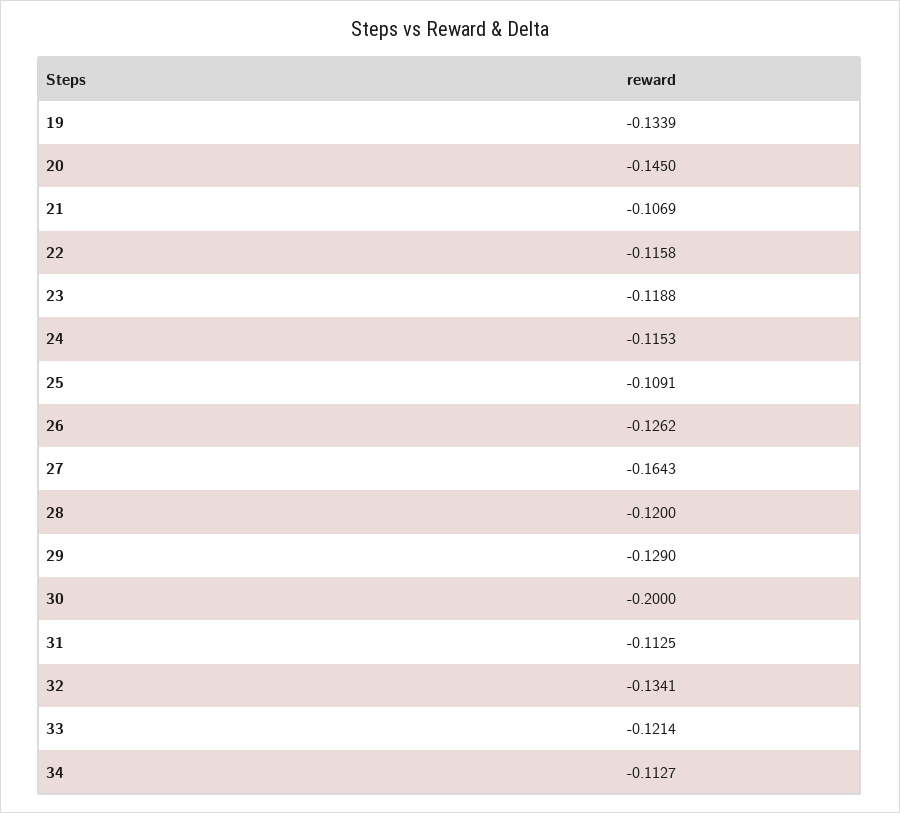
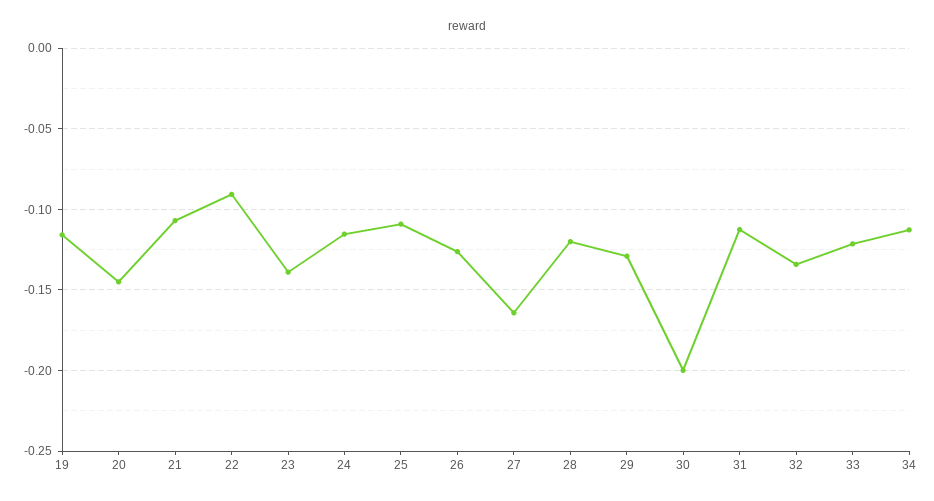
19: -0.1339 -> -0.115
22: -0.1158 -> -0.09
23: -0.1188 -> -0.14

